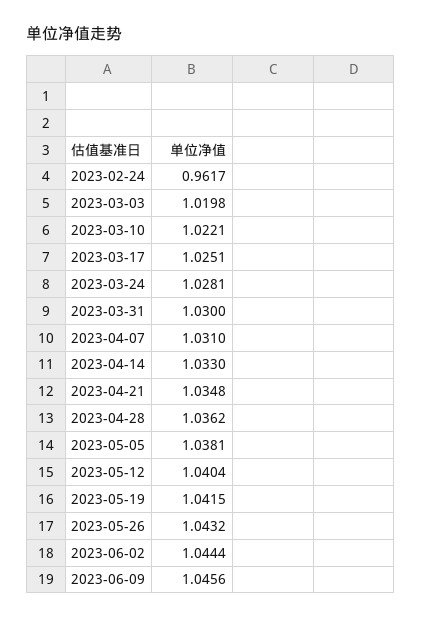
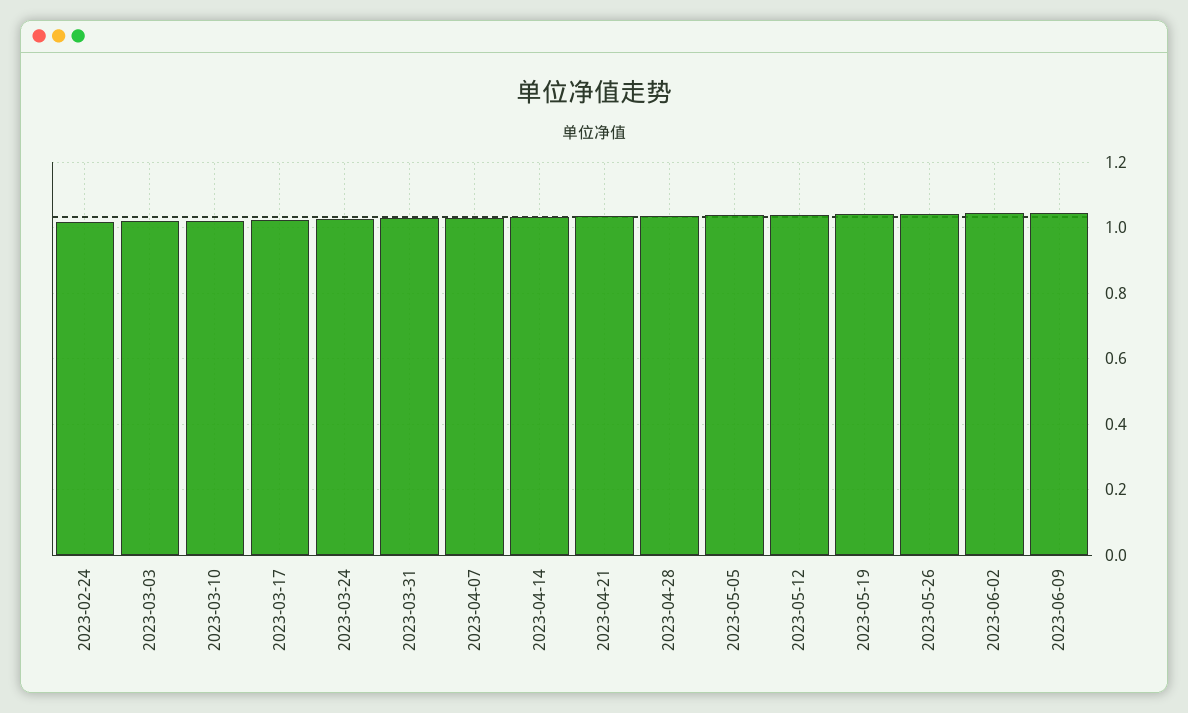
2023-02-24: 0.9617 -> 1.02

